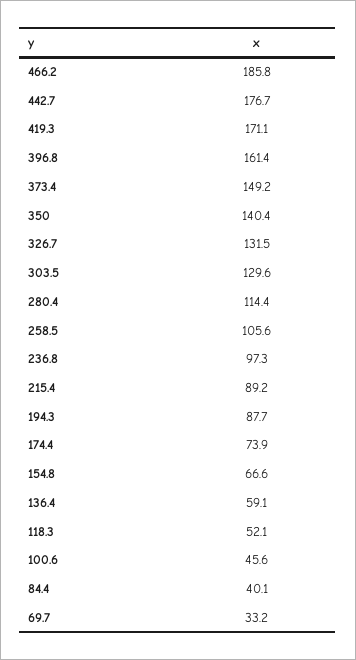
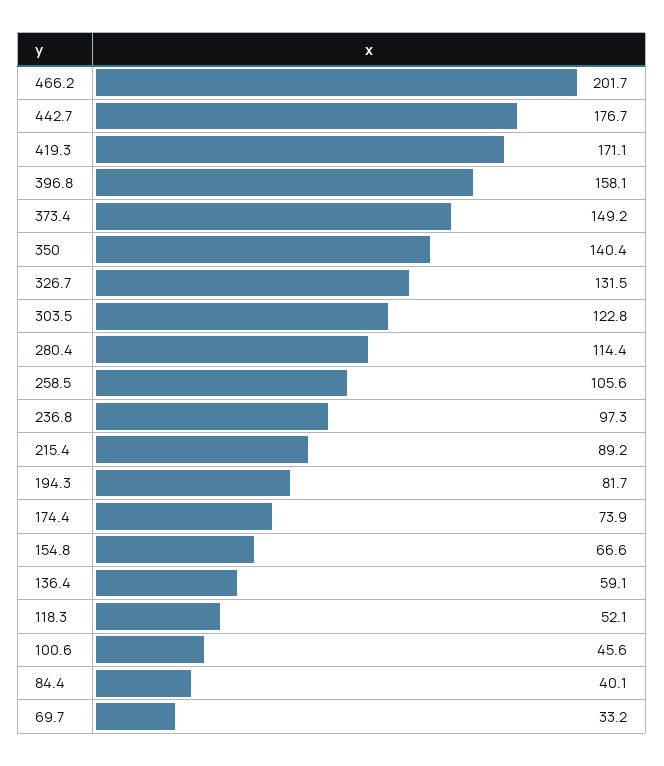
466.2: 185.8 -> 201.7
396.8: 161.4 -> 158.1
303.5: 129.6 -> 122.8
194.3: 87.7 -> 81.7

